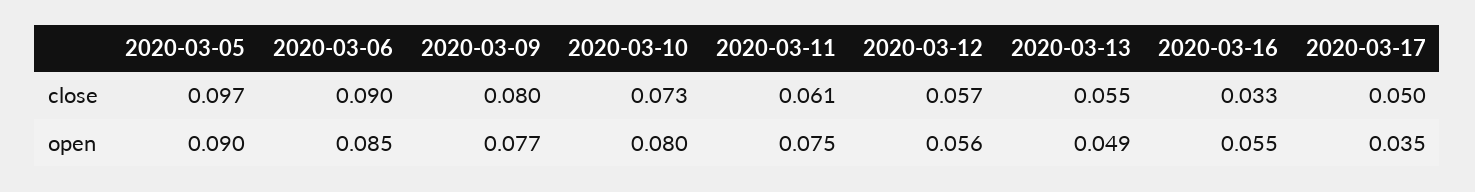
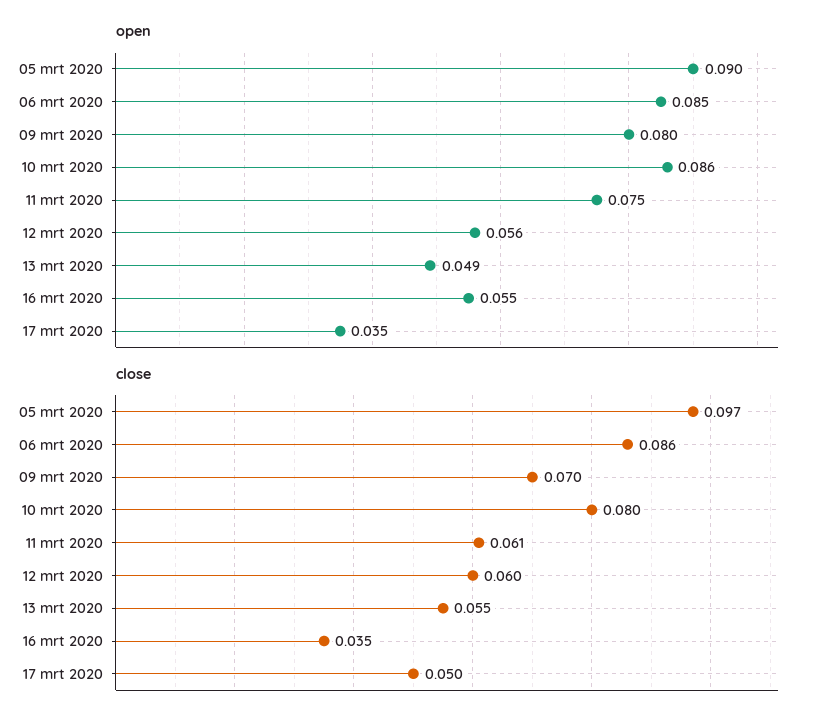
close, 2020-03-06: 0.09 -> 0.086
close, 2020-03-09: 0.08 -> 0.07
close, 2020-03-10: 0.073 -> 0.08
close, 2020-03-12: 0.057 -> 0.06
close, 2020-03-16: 0.033 -> 0.035
open, 2020-03-09: 0.077 -> 0.08
open, 2020-03-10: 0.08 -> 0.086

